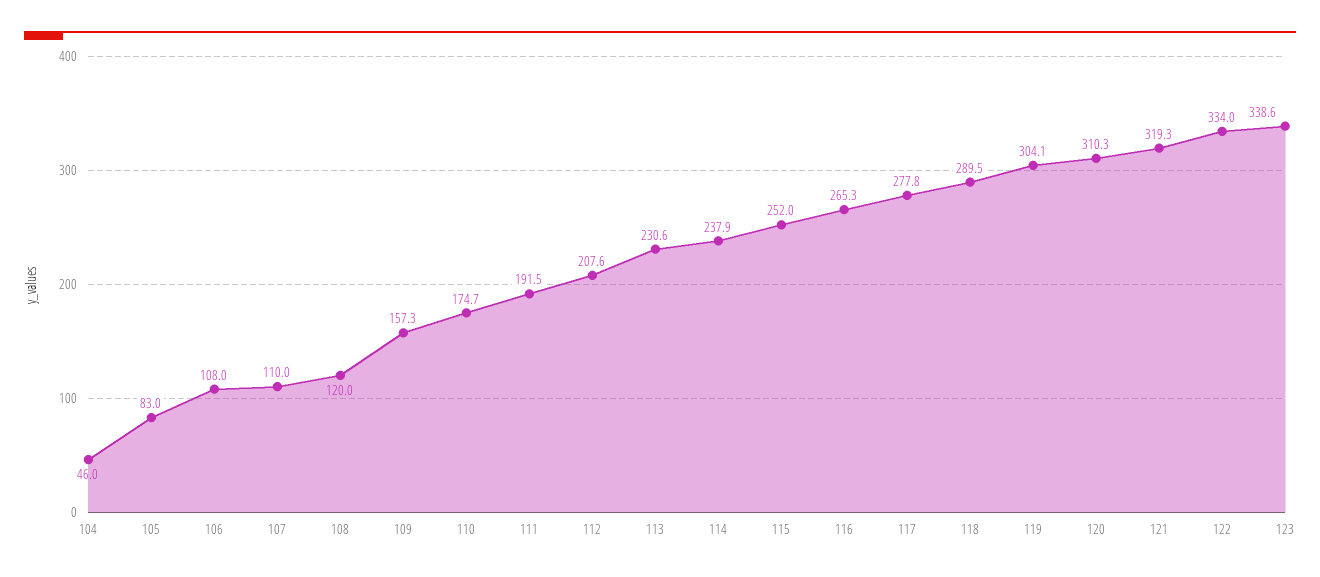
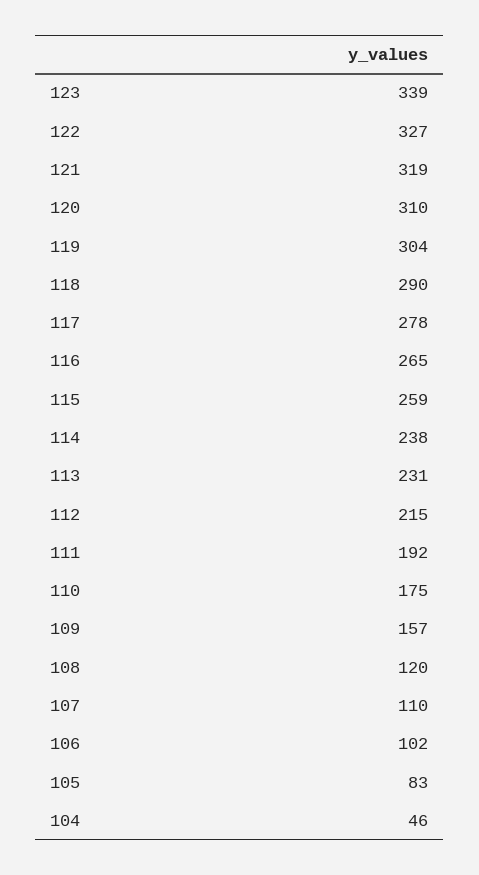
106: 108 -> 102
112: 207.6 -> 215
115: 252 -> 259
122: 334 -> 327

